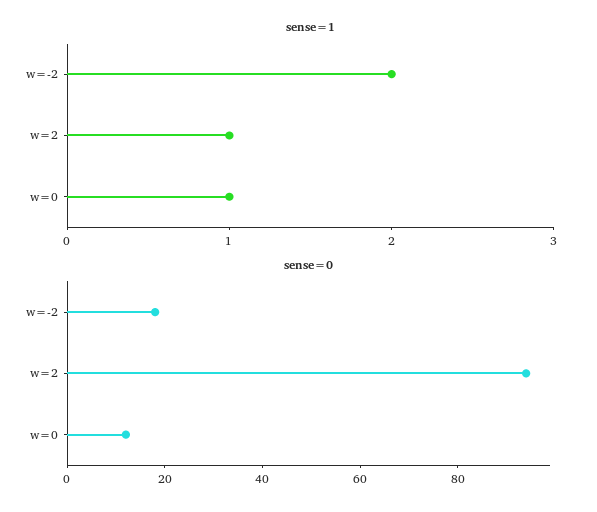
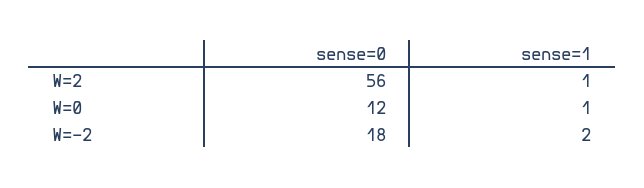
sense=0, w=2: 95 -> 56

